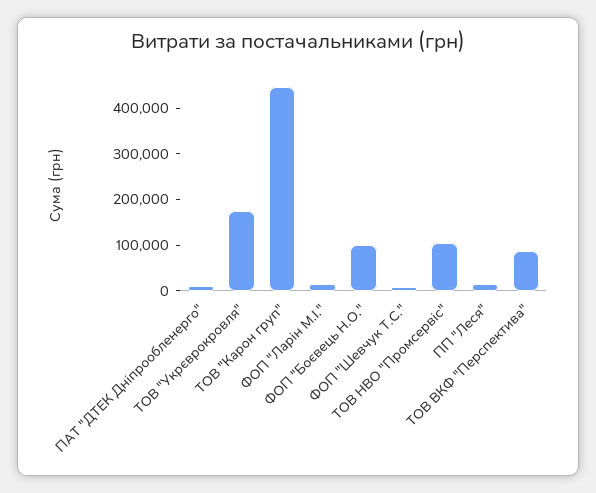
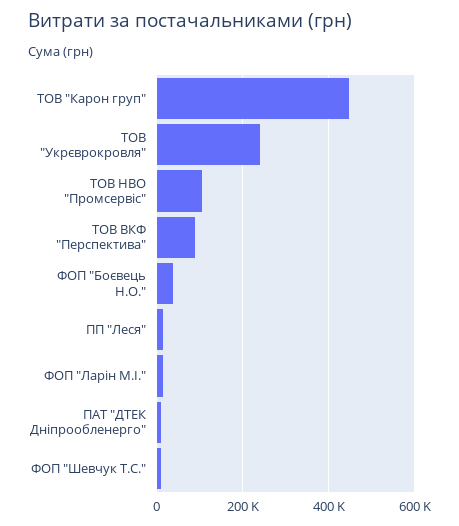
ТОВ "Укрєврокровля": 180000 -> 240000
ФОП "Боєвець Н.О.": 100000 -> 40000

